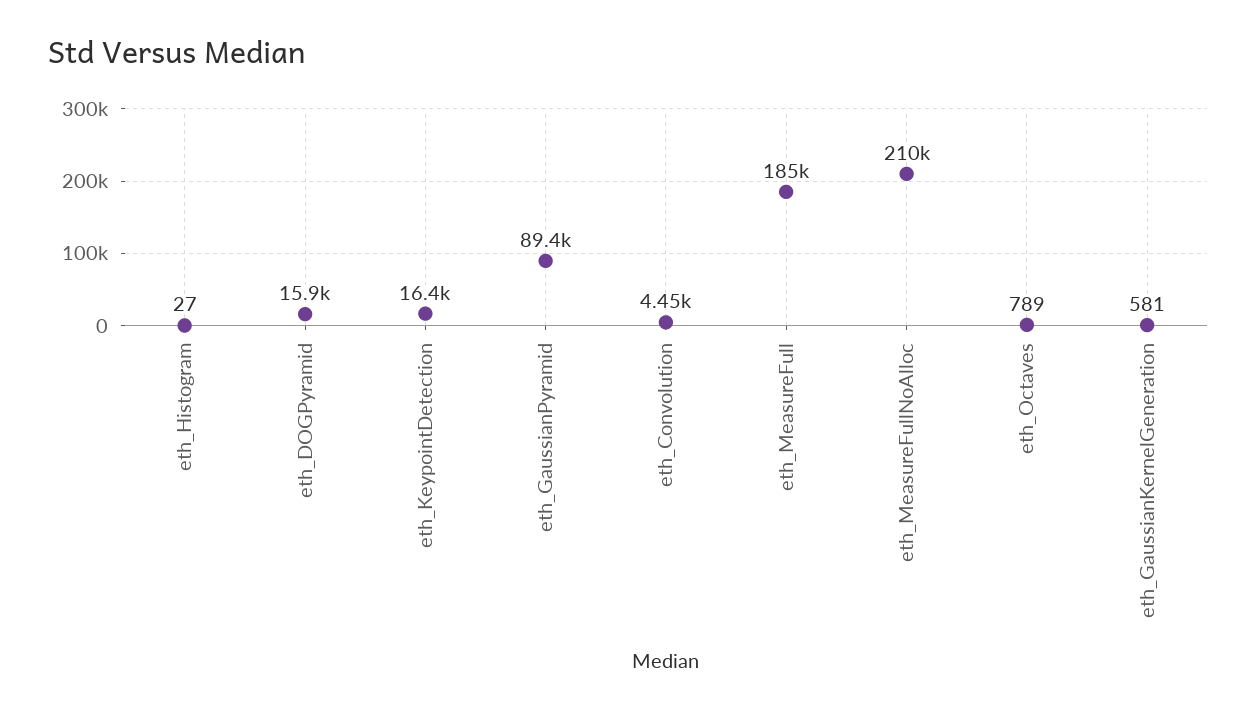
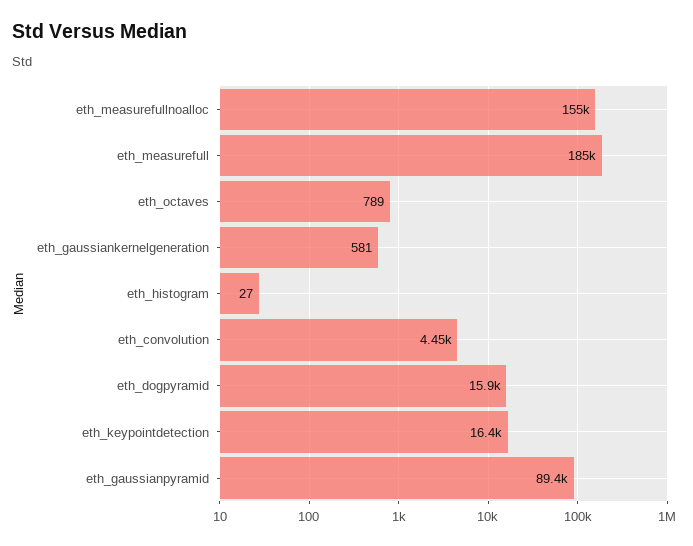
eth_MeasureFullNoAlloc: 210000 -> 155000

